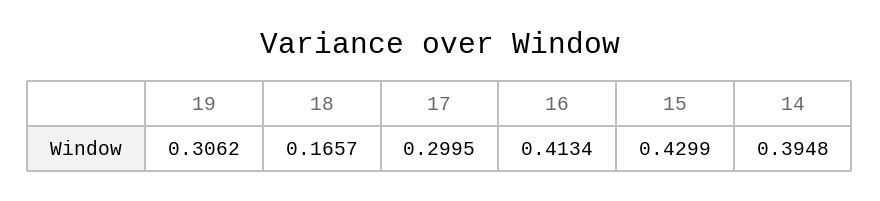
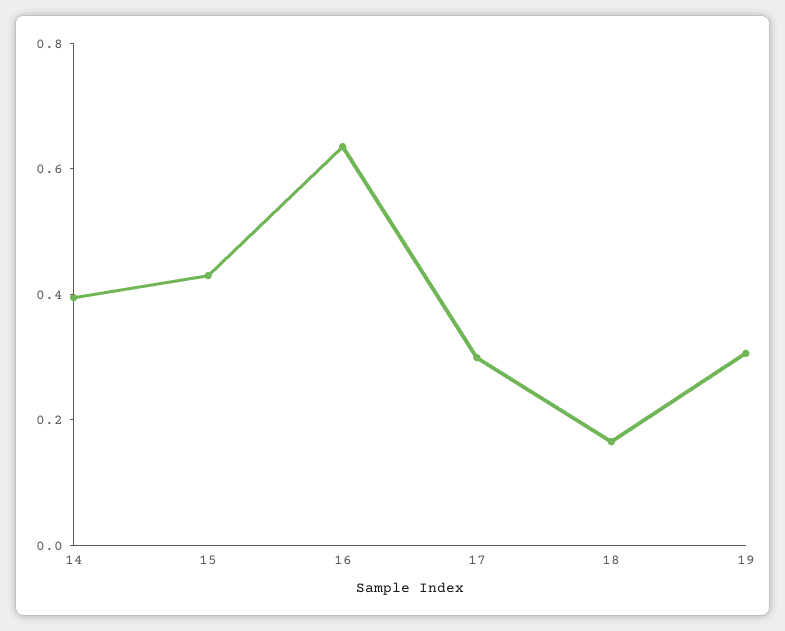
16: 0.4134 -> 0.65

